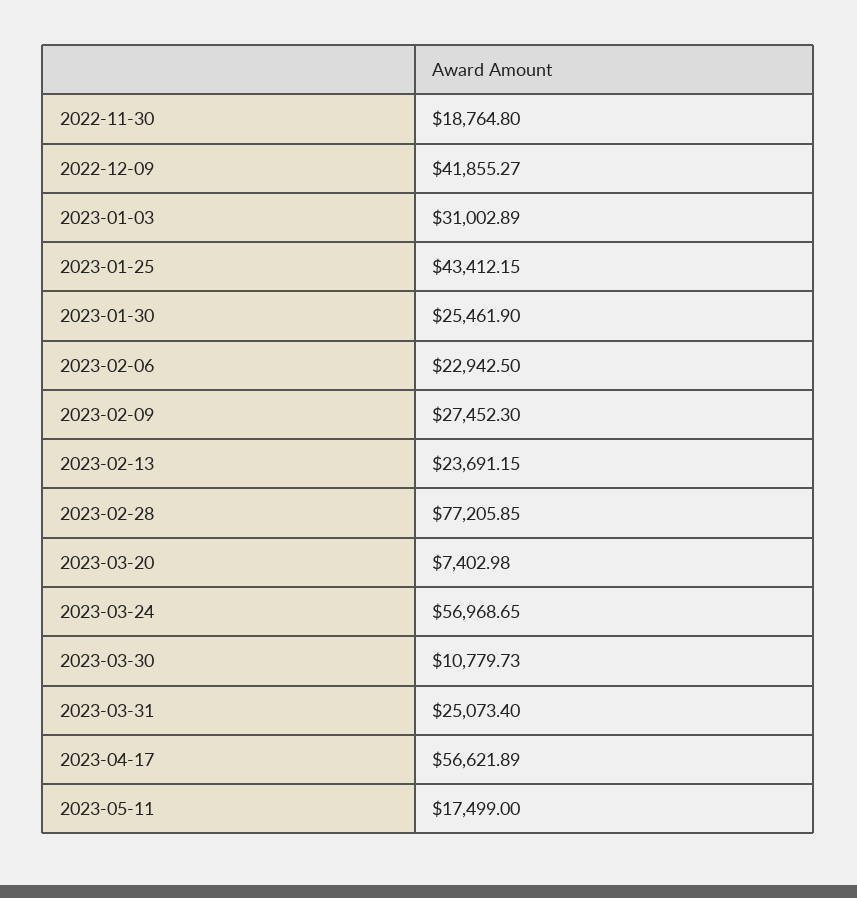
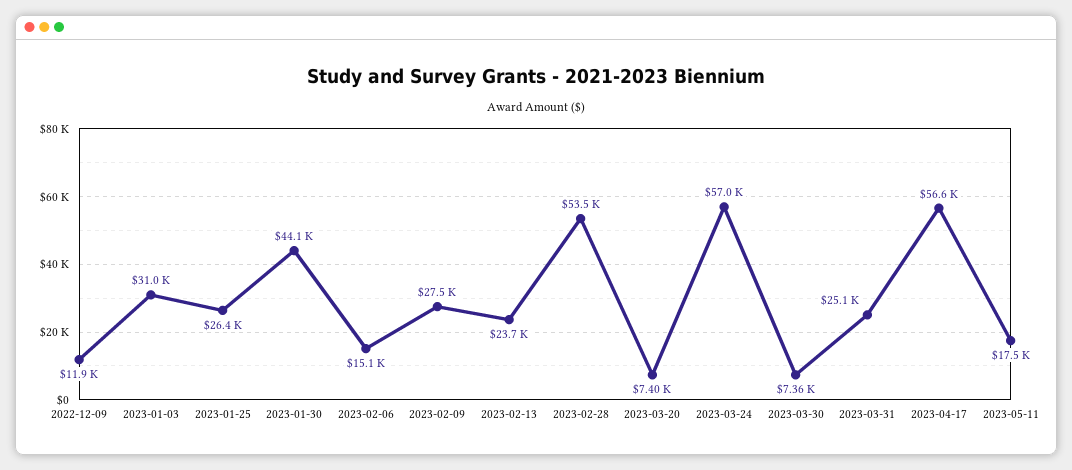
2022-11-30: 18764.8 -> none
2022-12-09: 41855.27 -> 11900
2023-01-25: 43412.15 -> 26400
2023-01-30: 25461.9 -> 44100
2023-02-06: 22942.5 -> 15100
2023-02-28: 77205.85 -> 53500
2023-03-30: 10779.73 -> 7360

